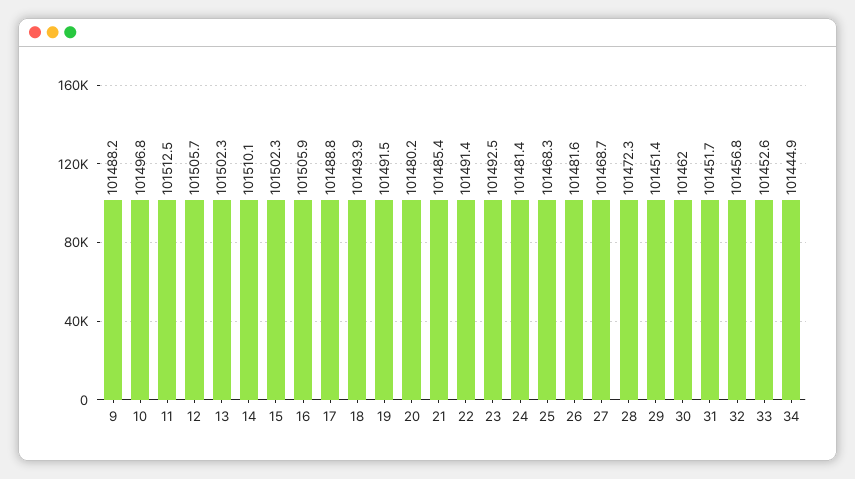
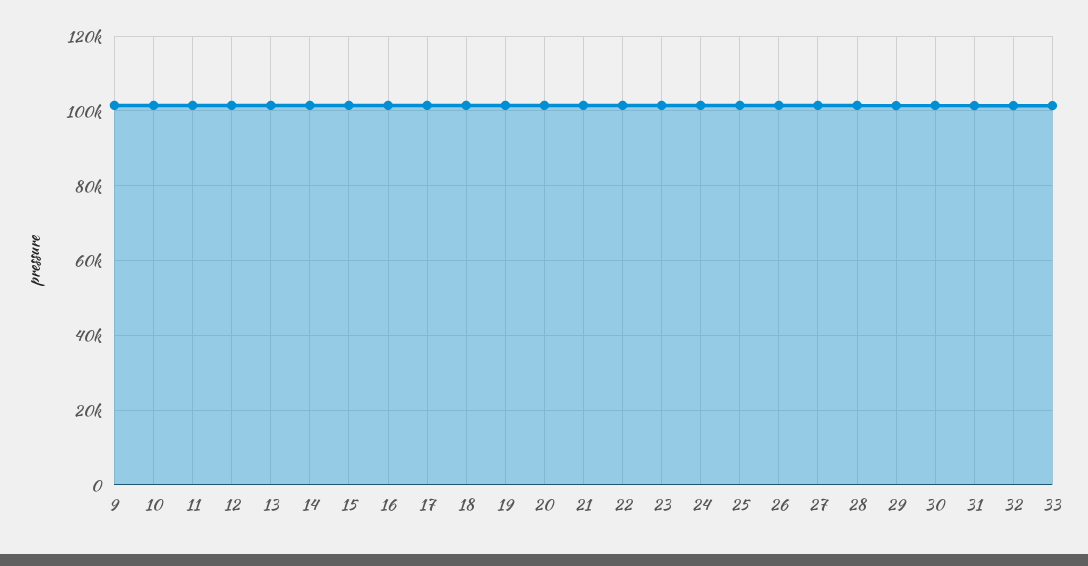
34: 101444.9 -> none

